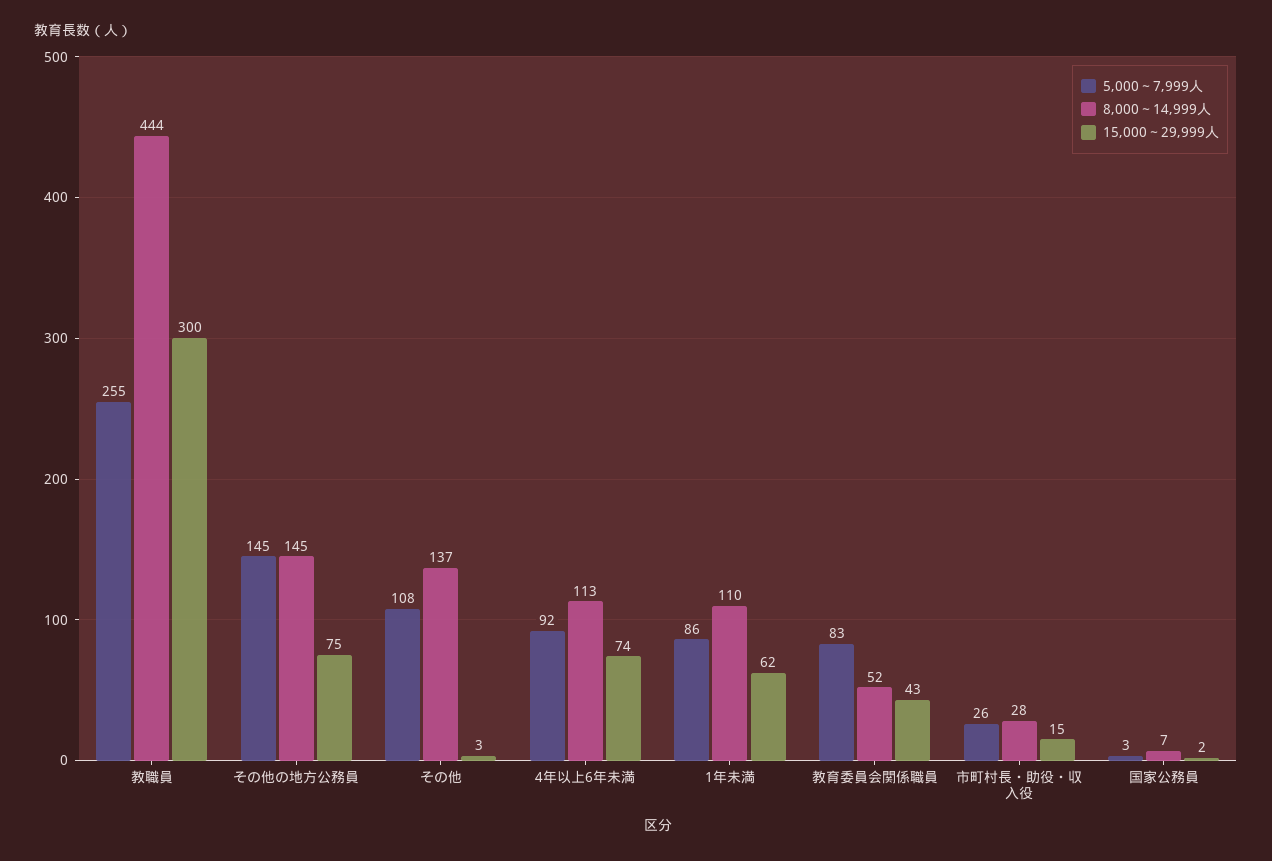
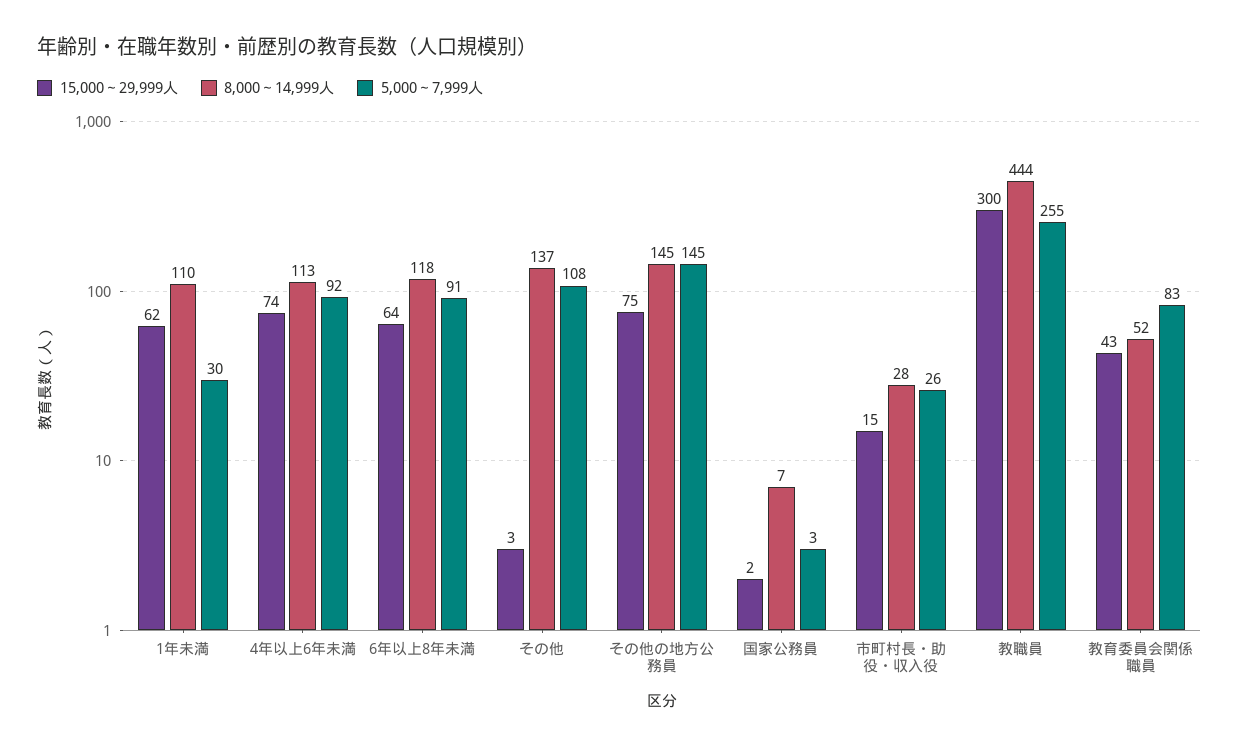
5,000～7,999人, 1年未満: 86 -> 30
15,000～29,999人, 6年以上8年未満: none -> 64
8,000～14,999人, 6年以上8年未満: none -> 118
5,000～7,999人, 6年以上8年未満: none -> 91

